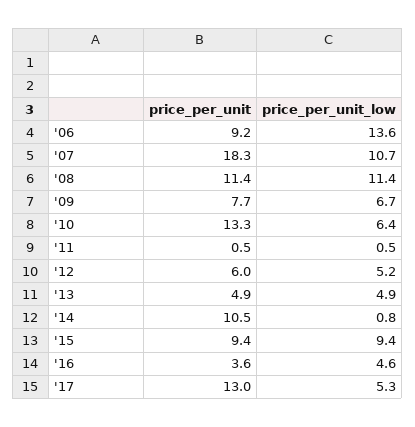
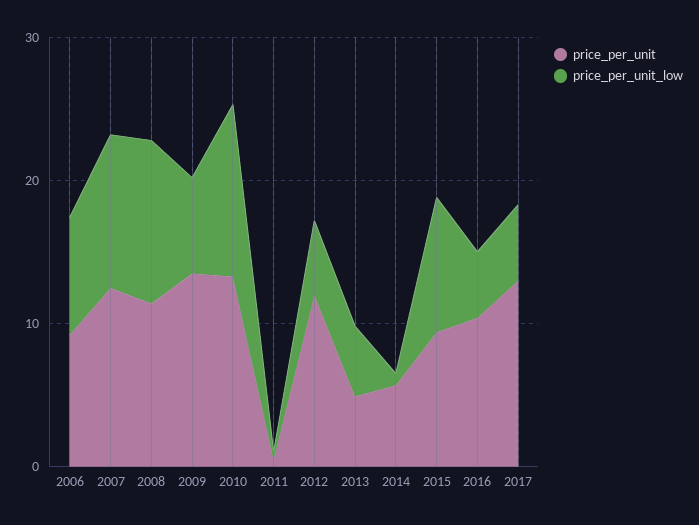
price_per_unit_low, '06: 13.6 -> 8
price_per_unit, '07: 18.3 -> 12
price_per_unit, '09: 7.7 -> 14
price_per_unit_low, '10: 6.4 -> 12
price_per_unit, '12: 6 -> 12
price_per_unit, '14: 10.5 -> 6
price_per_unit, '16: 3.6 -> 10

